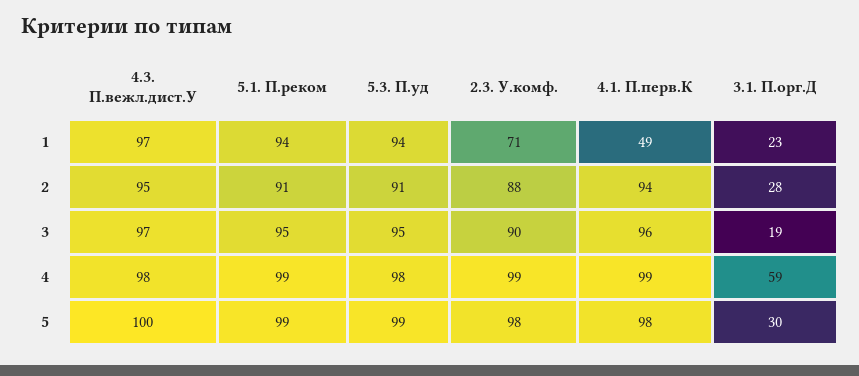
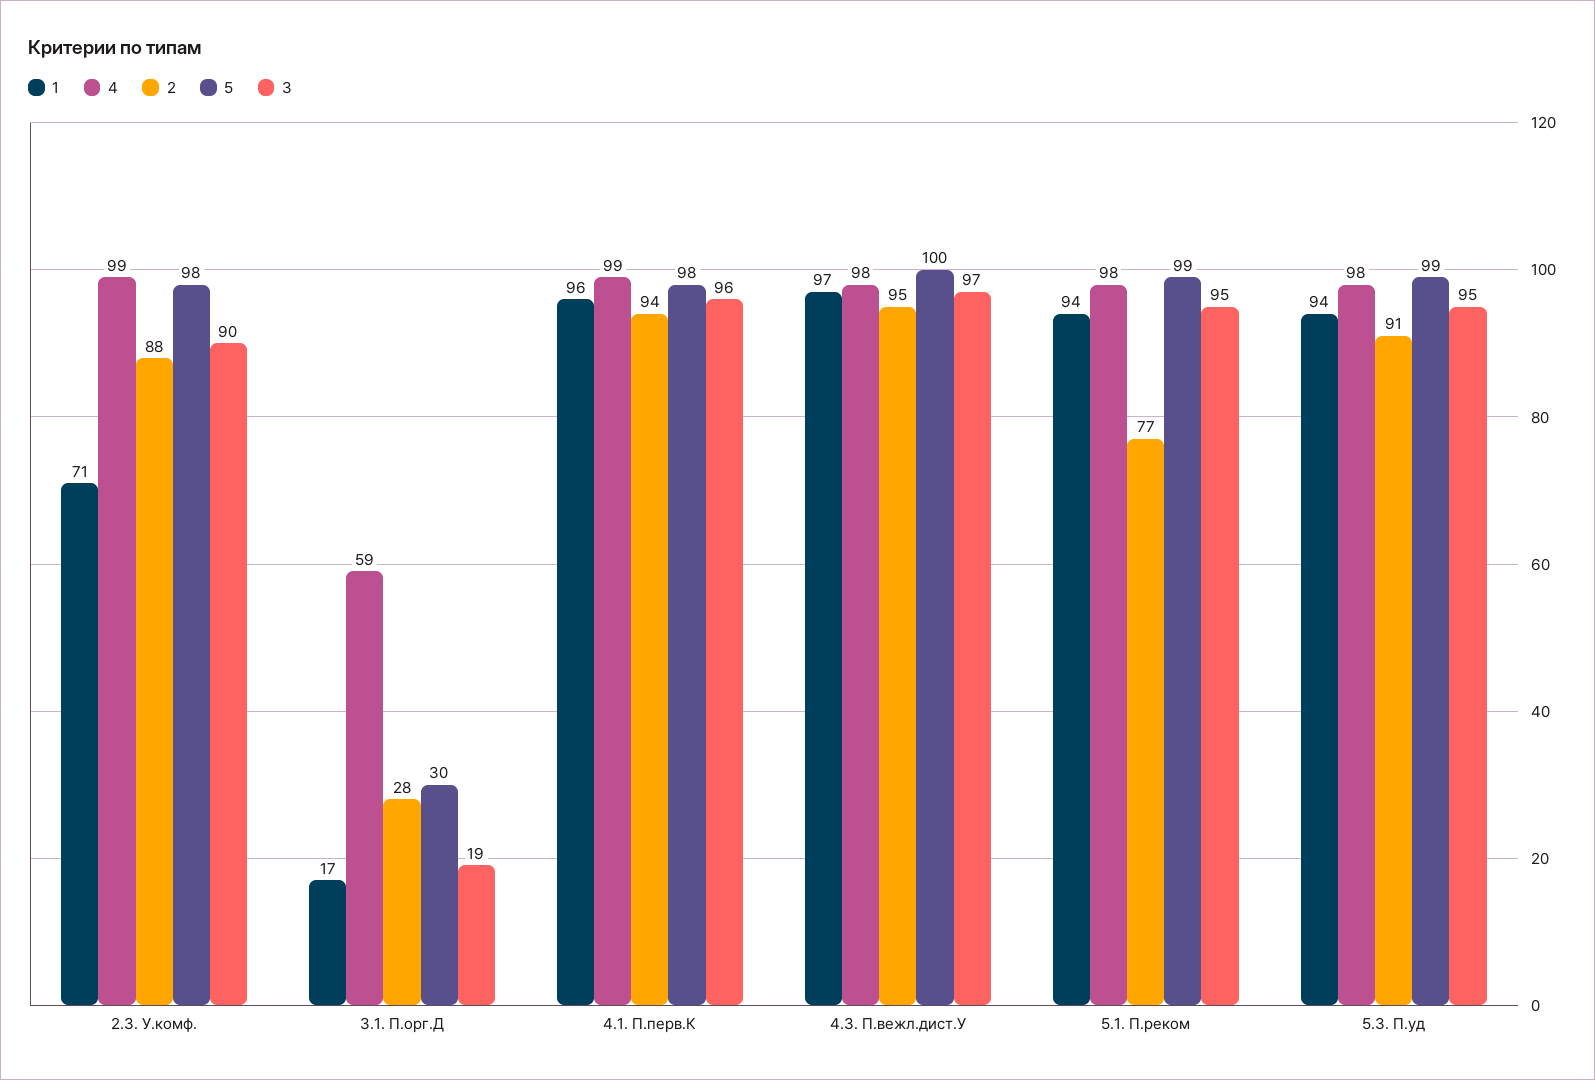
1, 4.1. П.перв.К: 49 -> 96
1, 3.1. П.орг.Д: 23 -> 17
2, 5.1. П.реком: 91 -> 77
4, 5.1. П.реком: 99 -> 98

